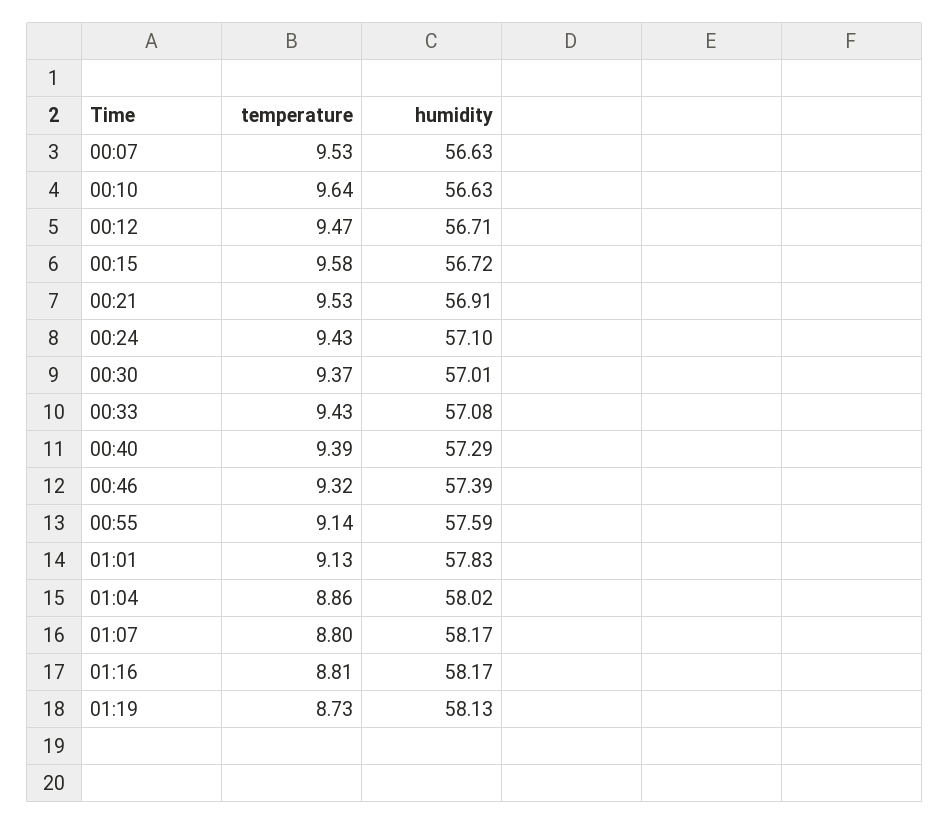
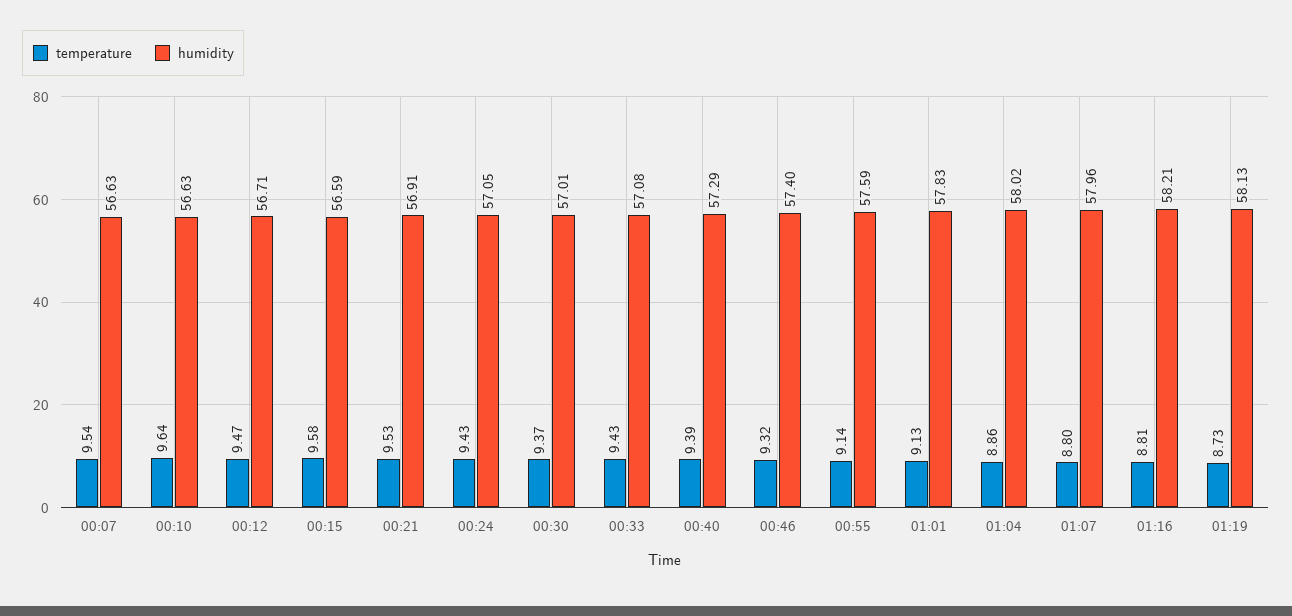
temperature, 00:07: 9.53 -> 9.54
humidity, 00:15: 56.72 -> 56.59
humidity, 00:24: 57.1 -> 57.05
humidity, 00:46: 57.39 -> 57.4
humidity, 01:07: 58.17 -> 57.96
humidity, 01:16: 58.17 -> 58.21

